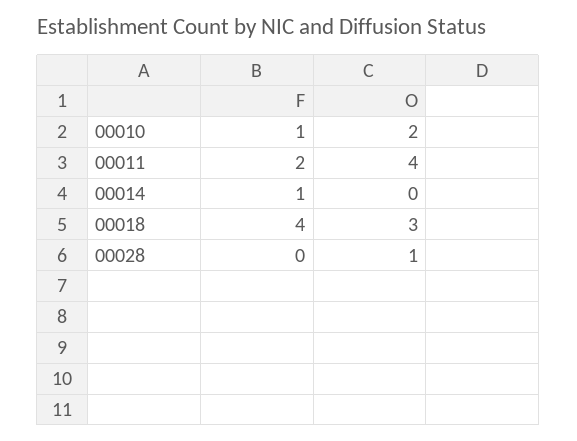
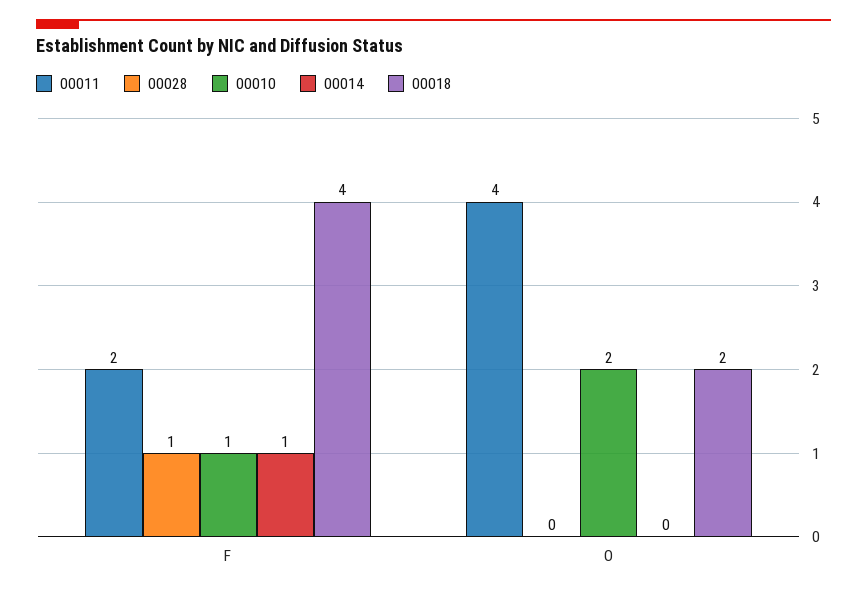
00018, O: 3 -> 2
00028, F: 0 -> 1
00028, O: 1 -> 0

